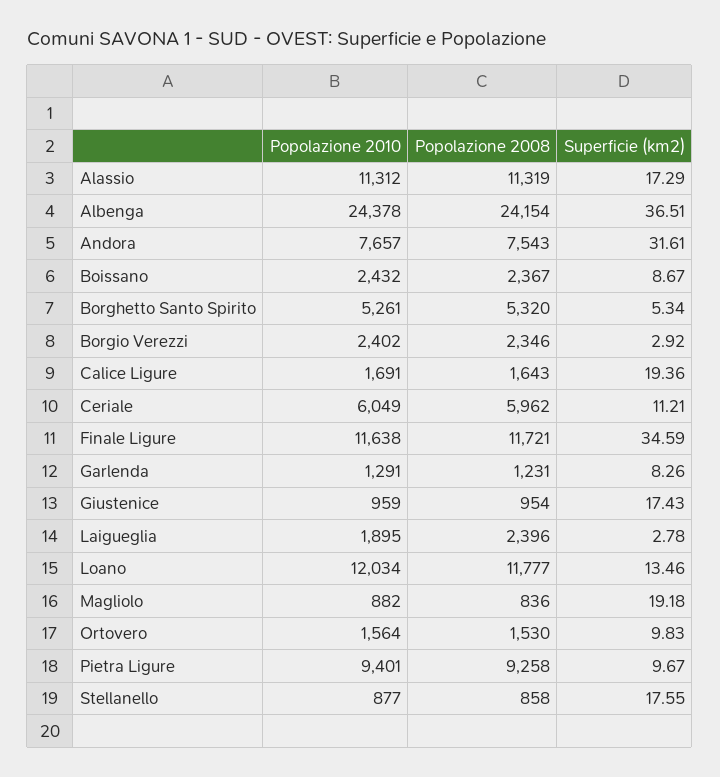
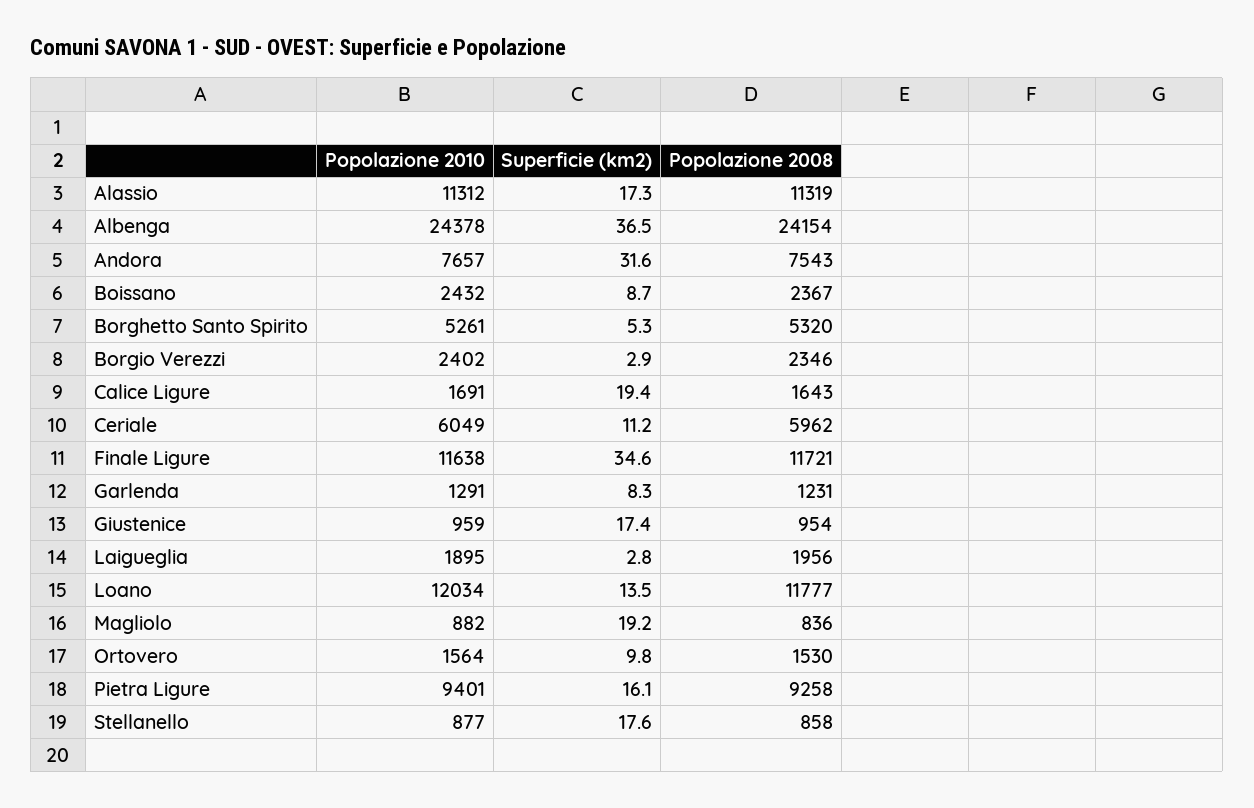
Popolazione 2008, Laigueglia: 2396 -> 1956
Superficie (km2), Pietra Ligure: 9.67 -> 16.1

